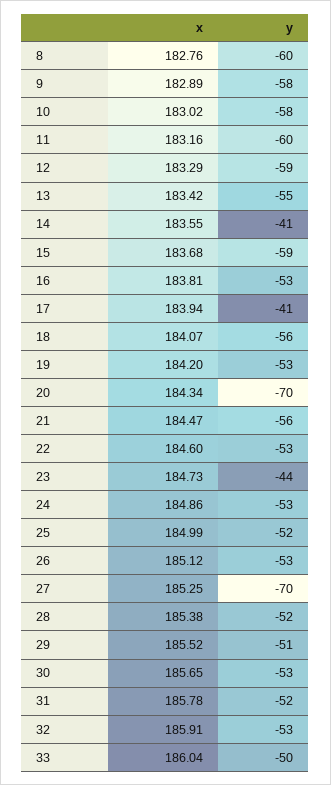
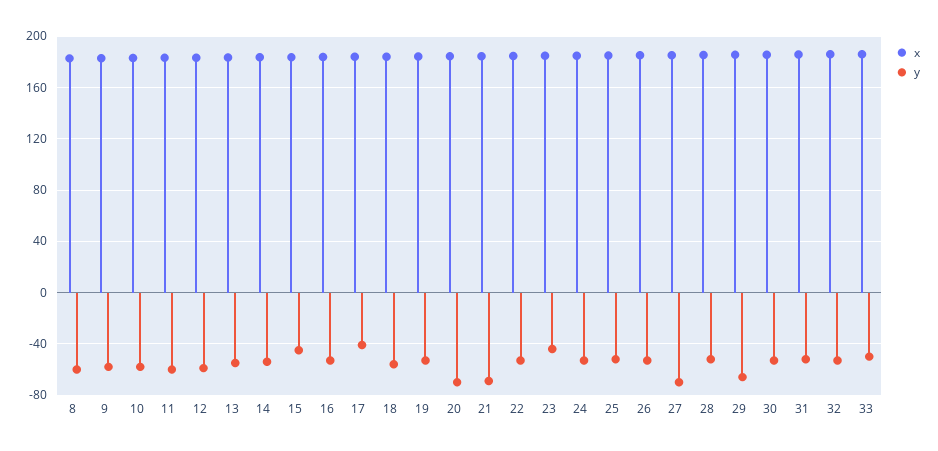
y, 14: -41 -> -55
y, 15: -59 -> -45
y, 21: -56 -> -70
y, 29: -51 -> -65

